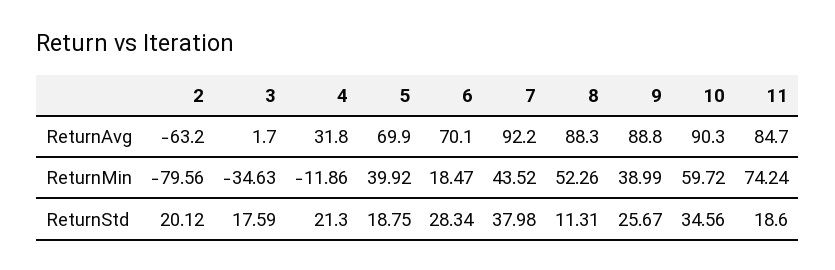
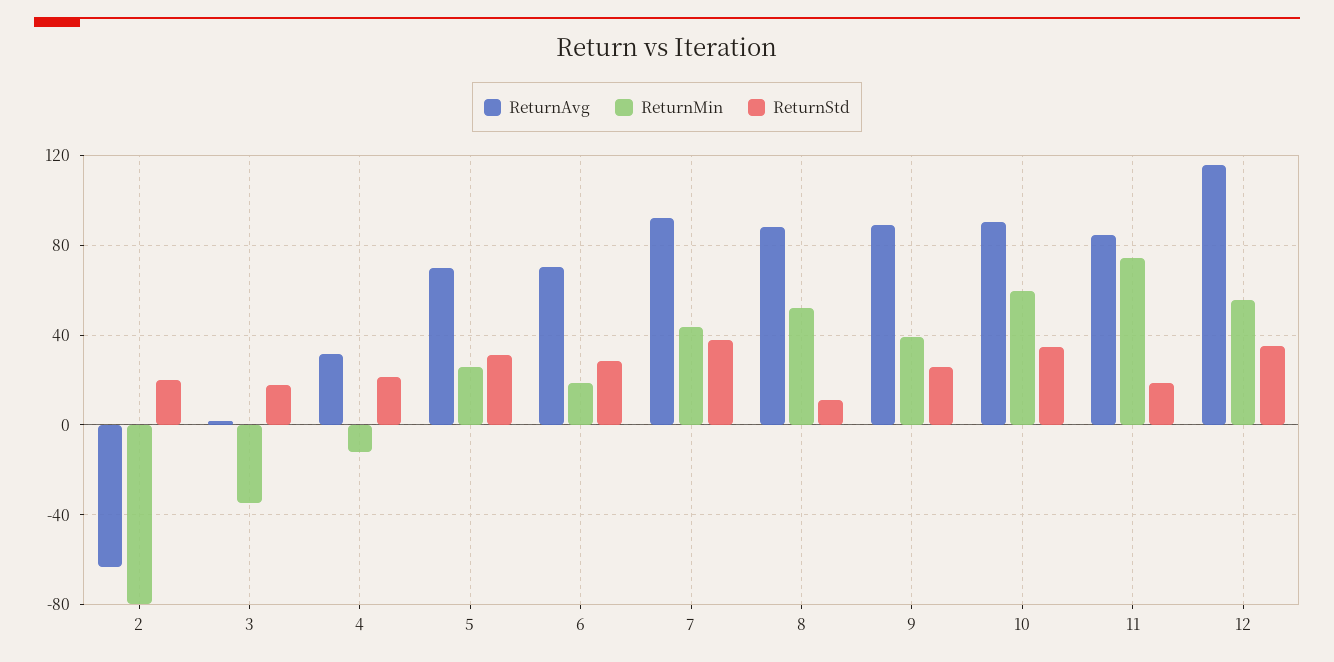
ReturnMin, 5: 39.92 -> 25
ReturnStd, 5: 18.75 -> 30
ReturnAvg, 12: none -> 115
ReturnMin, 12: none -> 55
ReturnStd, 12: none -> 35

